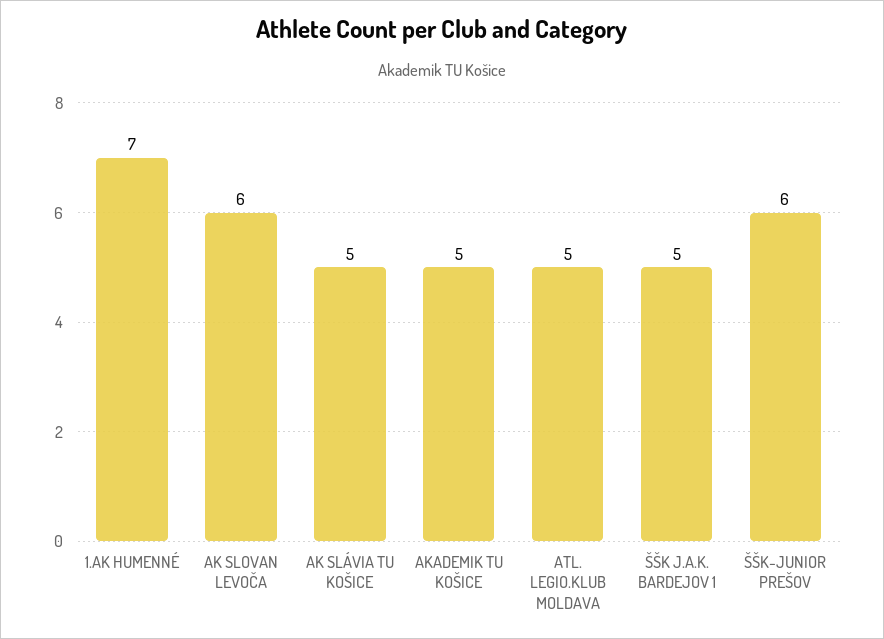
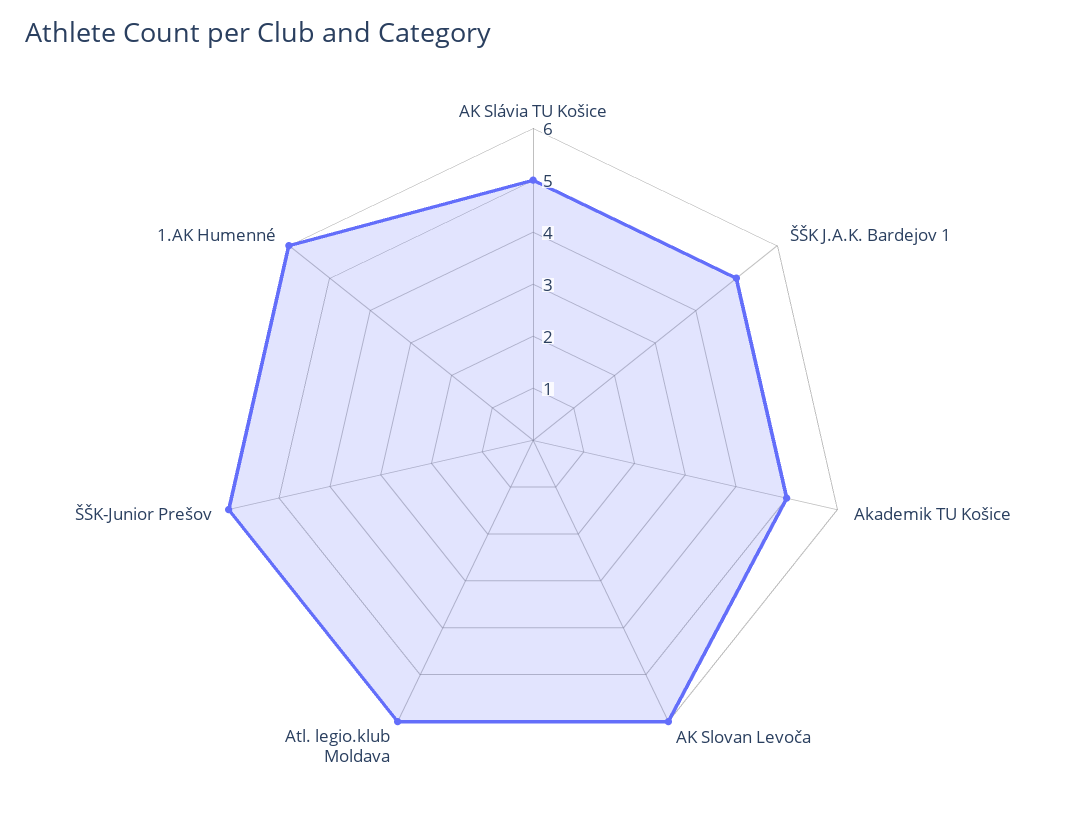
1.AK HUMENNÉ: 7 -> 6
ATL. LEGIO.KLUB MOLDAVA: 5 -> 6

